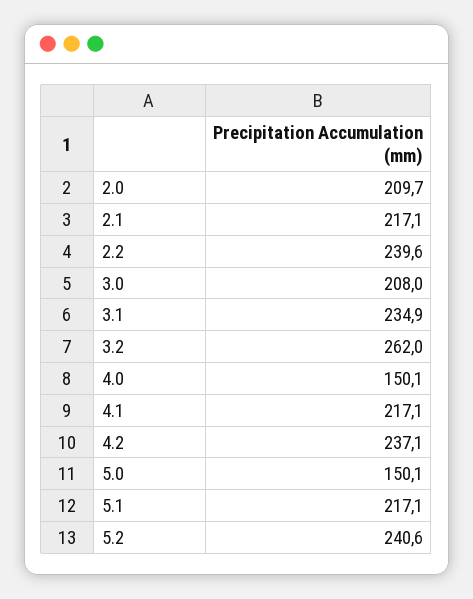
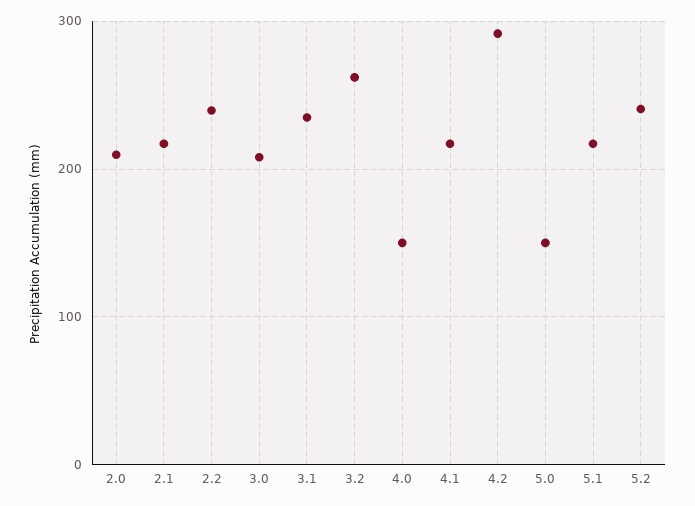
4.2: 237.1 -> 290

